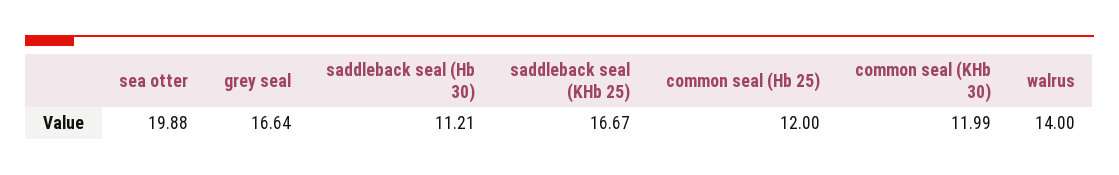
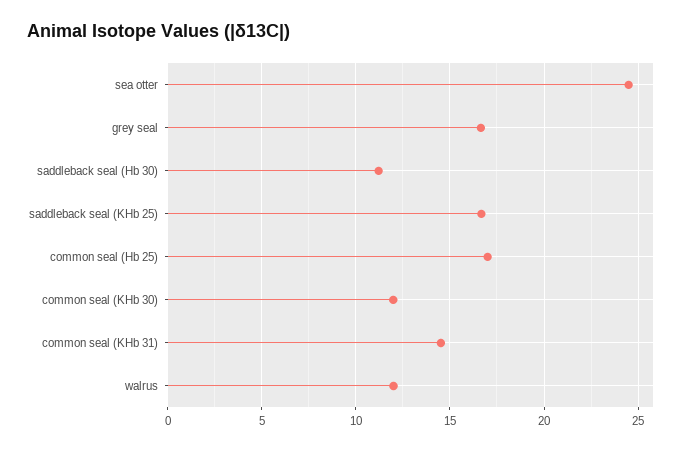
sea otter: 19.88 -> 24.5
common seal (Hb 25): 12 -> 17
walrus: 14 -> 12
common seal (KHb 31): none -> 14.5

